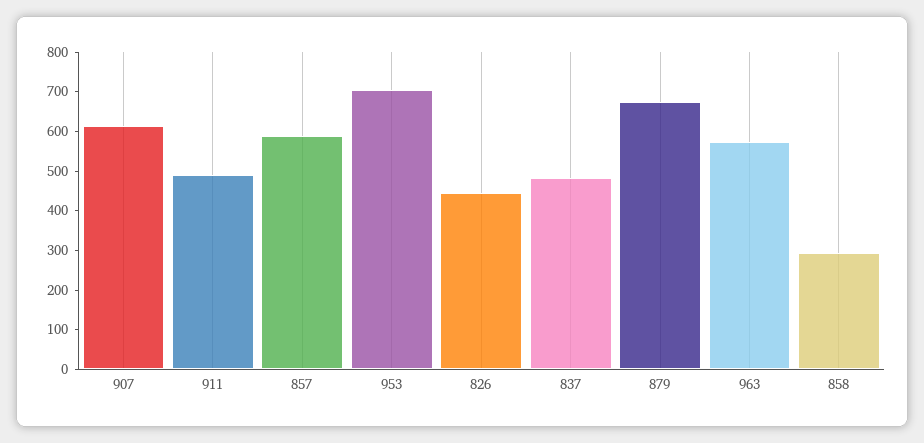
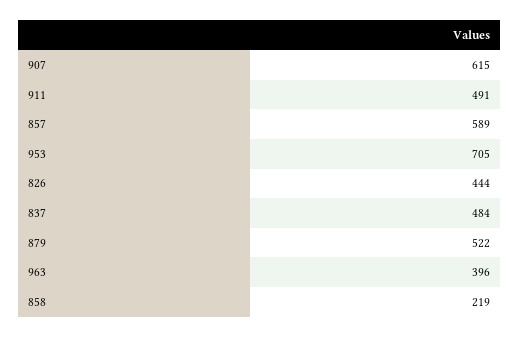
879: 675 -> 522
963: 575 -> 396
858: 300 -> 219

